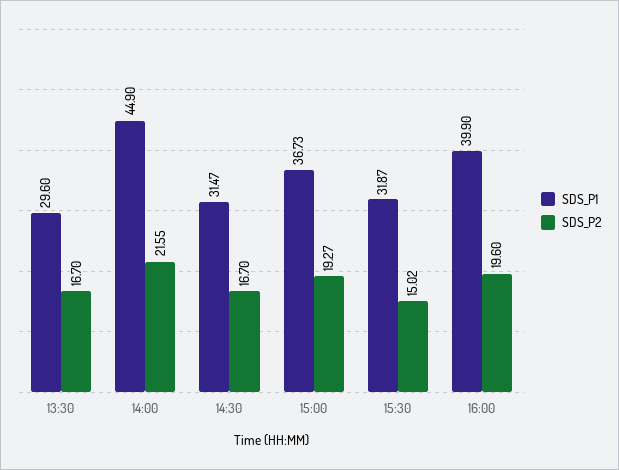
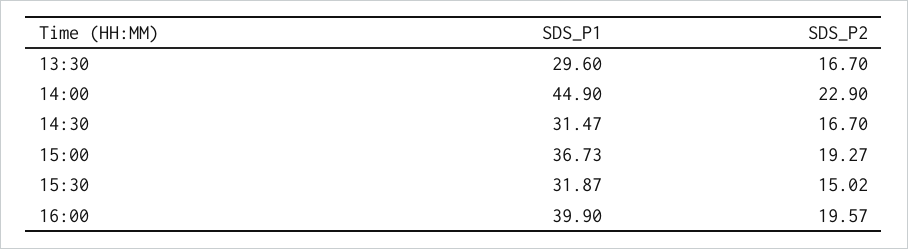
SDS_P2, 14:00: 21.55 -> 22.9
SDS_P2, 16:00: 19.6 -> 19.57

